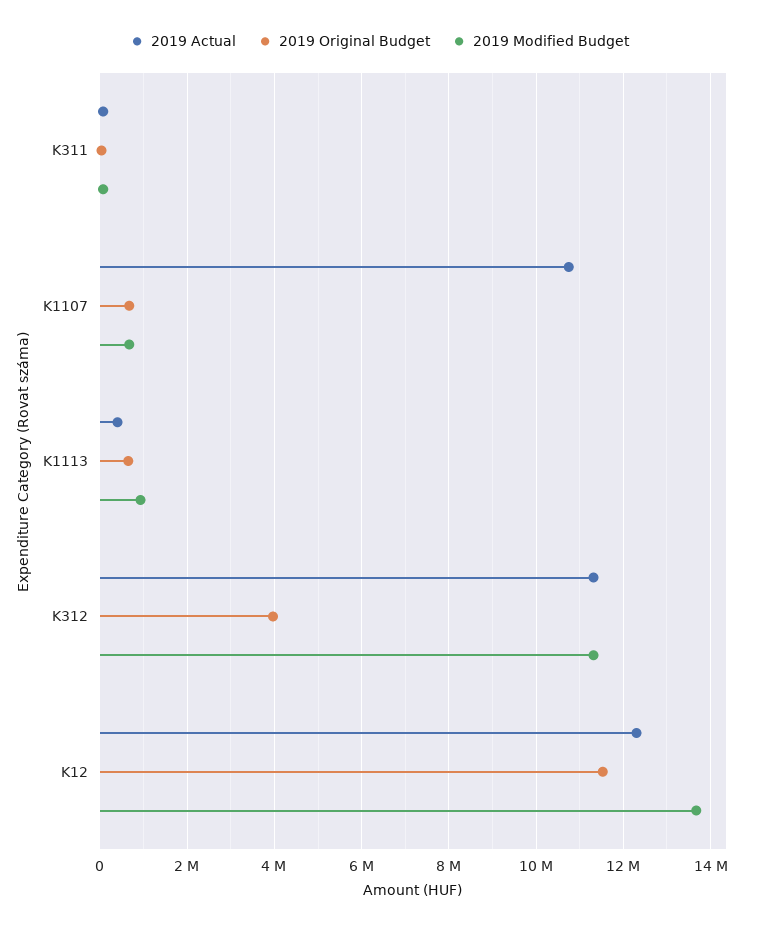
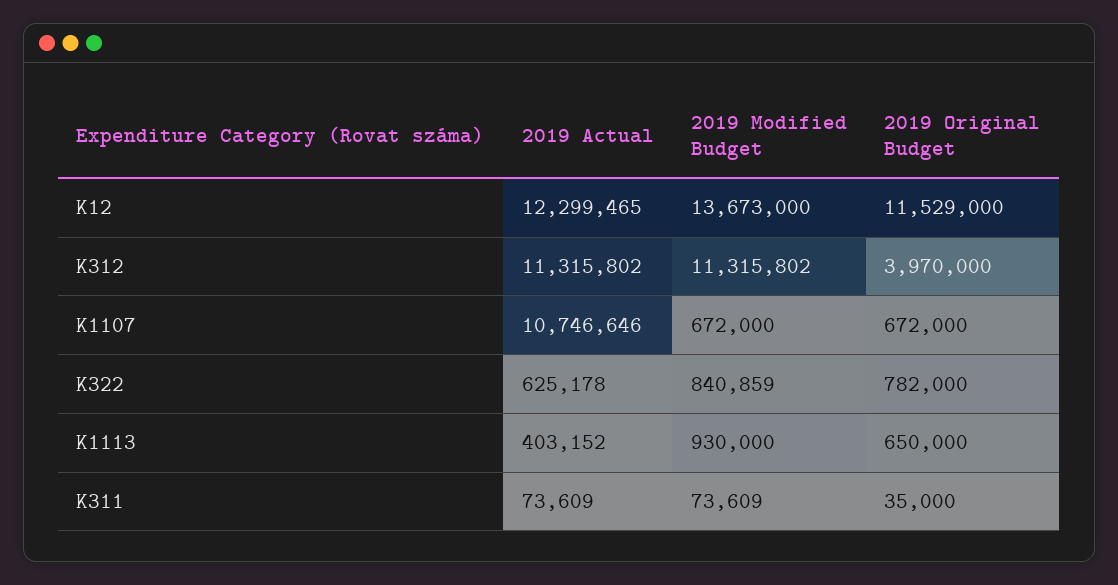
2019 Actual, K322: none -> 625178
2019 Modified Budget, K322: none -> 840859
2019 Original Budget, K322: none -> 782000

